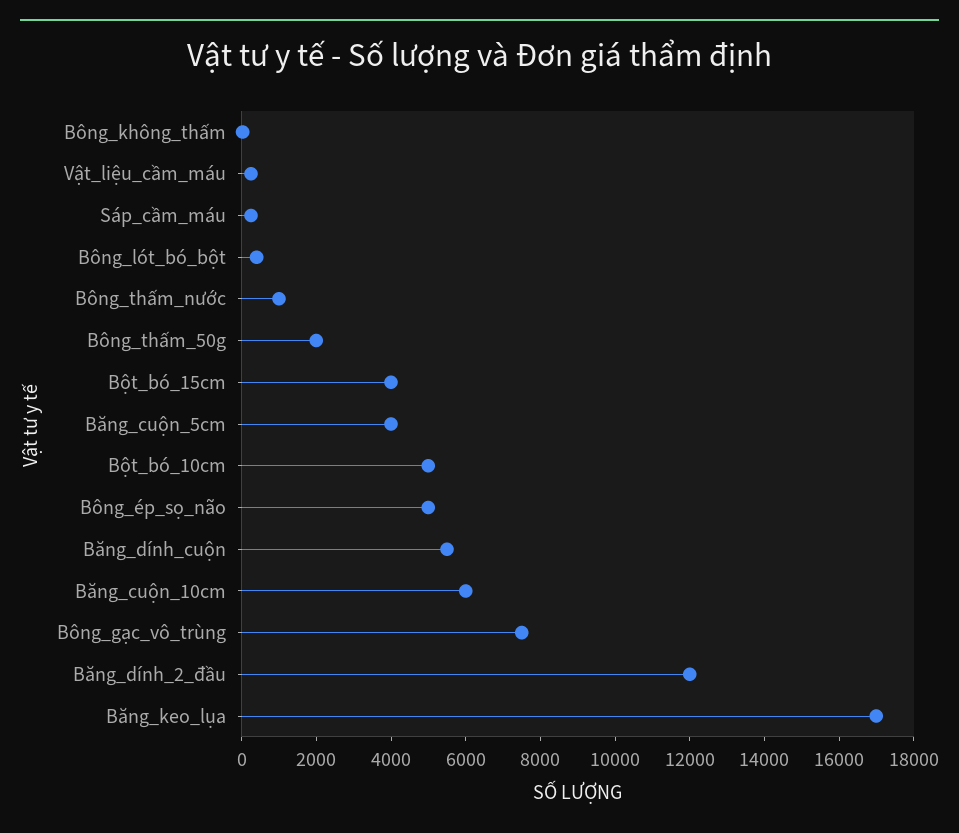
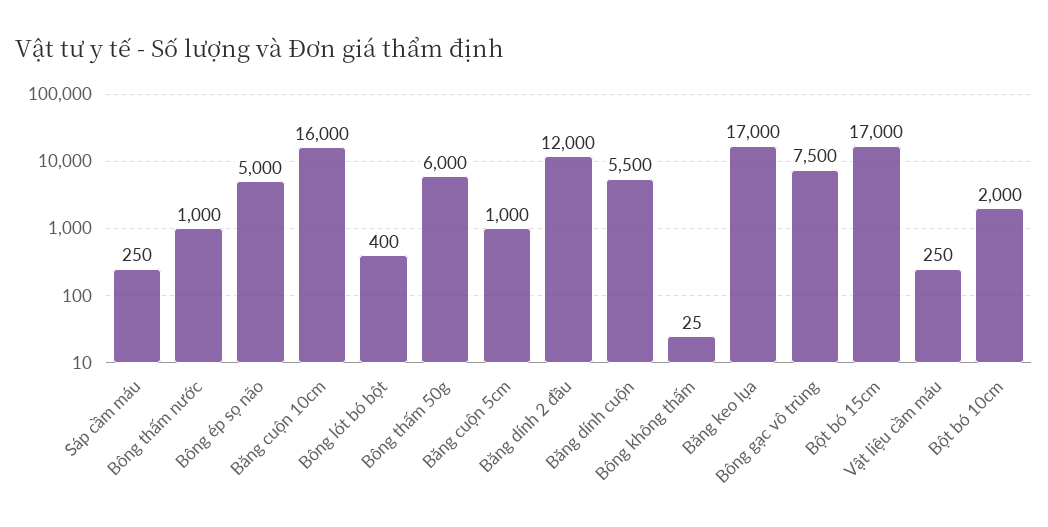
Bông_thấm_50g: 2000 -> 6000
Bột_bó_15cm: 4000 -> 17000
Băng_cuộn_5cm: 4000 -> 1000
Bột_bó_10cm: 5000 -> 2000
Băng_cuộn_10cm: 6000 -> 16000

